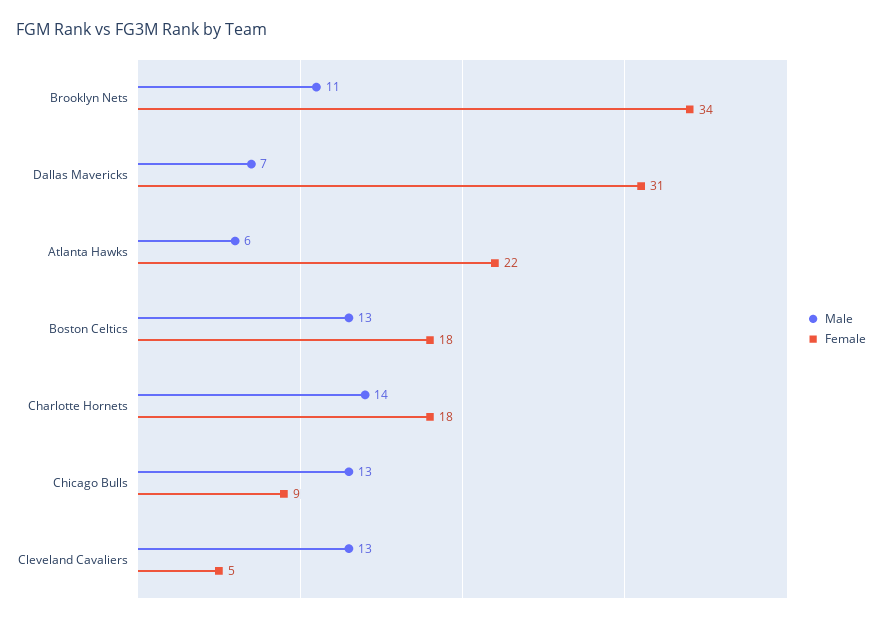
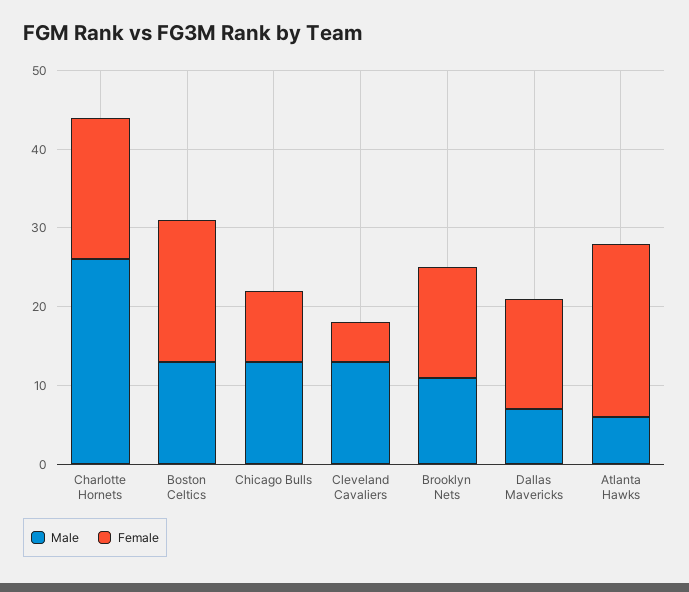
Female, Brooklyn Nets: 34 -> 15
Female, Dallas Mavericks: 31 -> 15
Male, Charlotte Hornets: 14 -> 25

